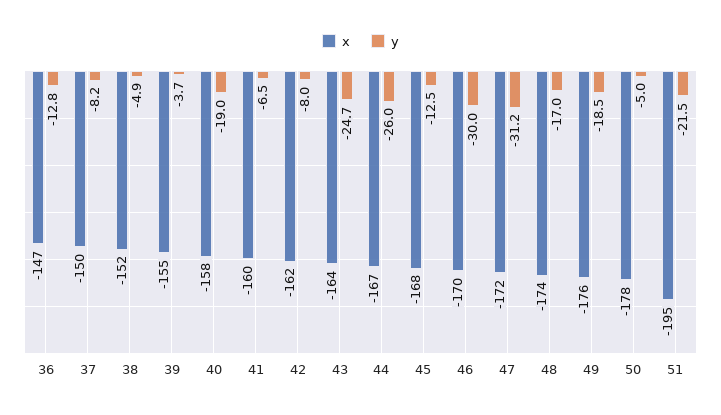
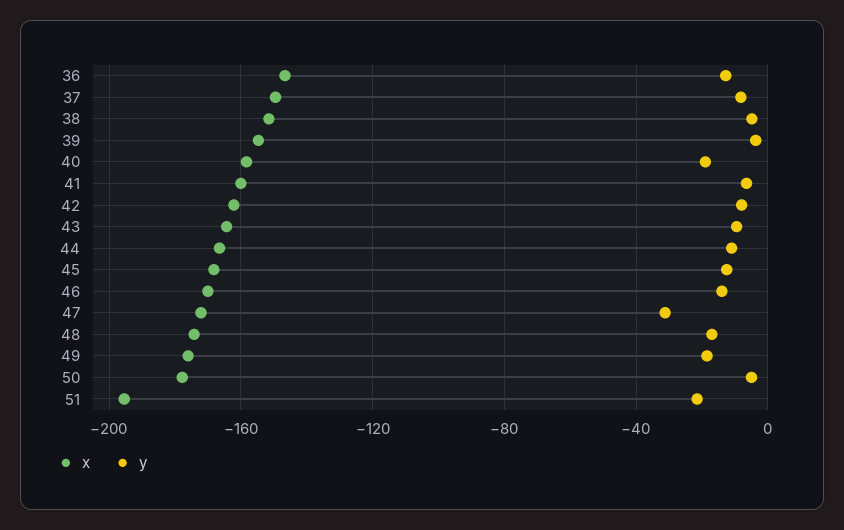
y, 43: -24.7 -> -10
y, 44: -26 -> -10
y, 46: -30 -> -15

